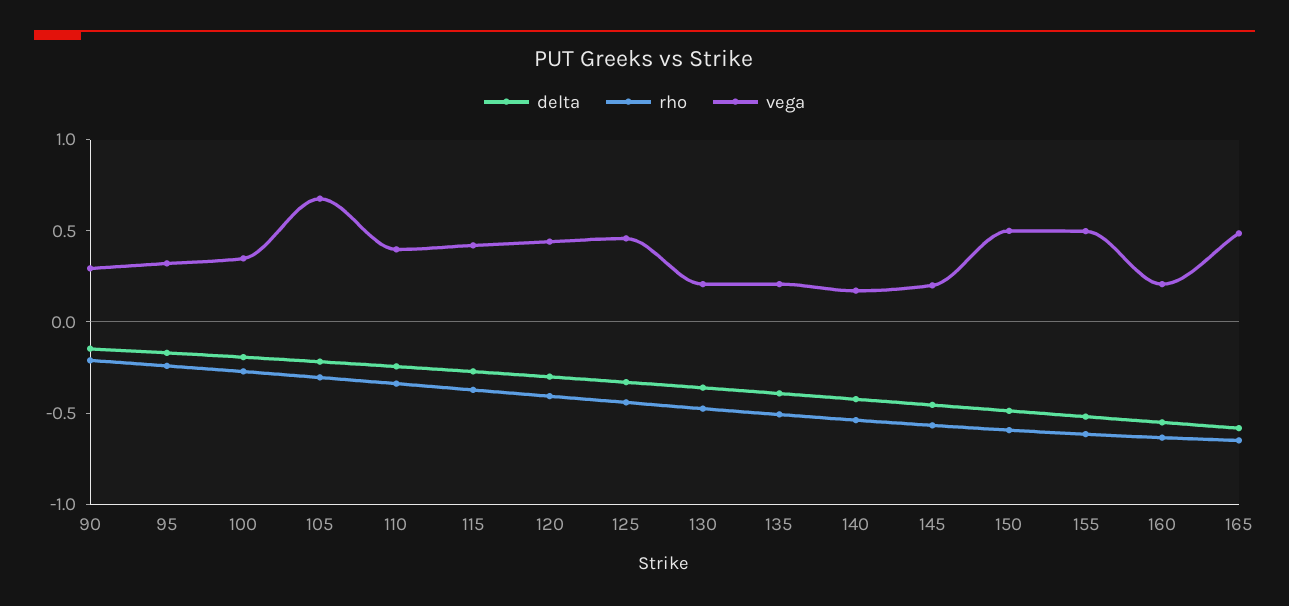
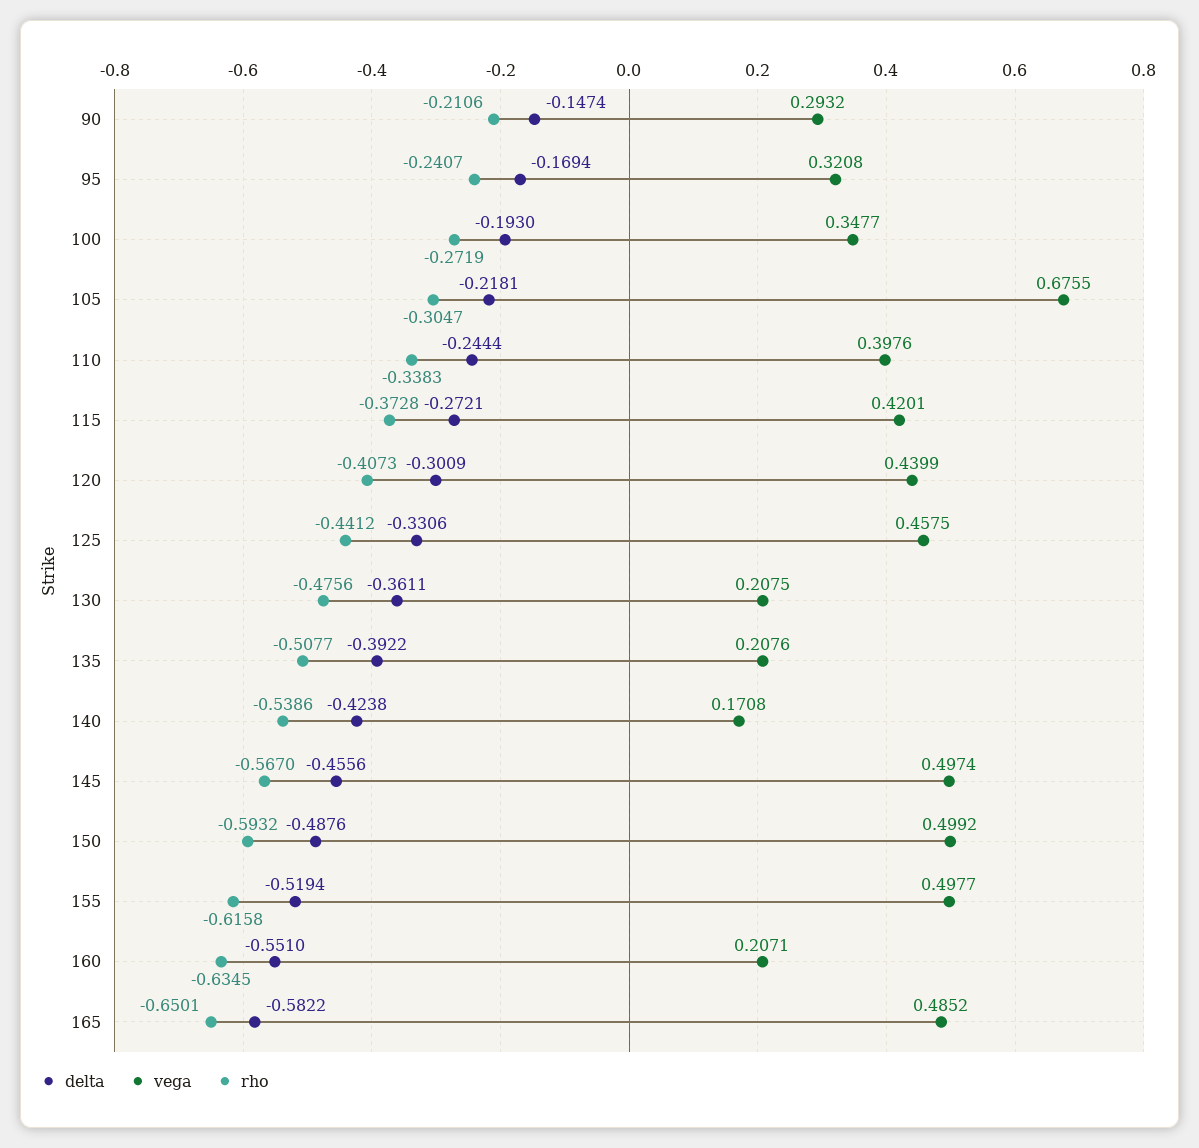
vega, 145: 0.2 -> 0.4974

